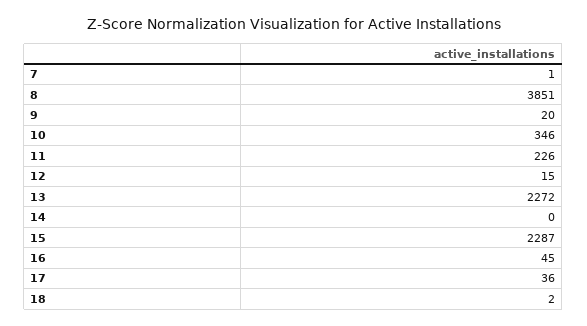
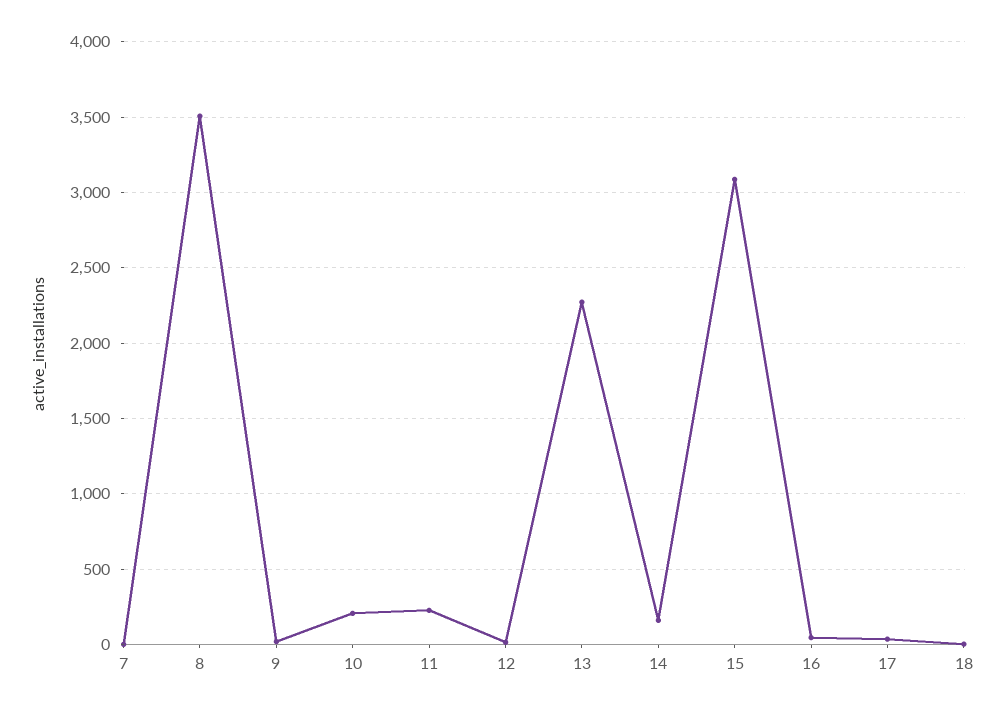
8: 3851 -> 3500
10: 346 -> 200
14: 0 -> 150
15: 2287 -> 3100

